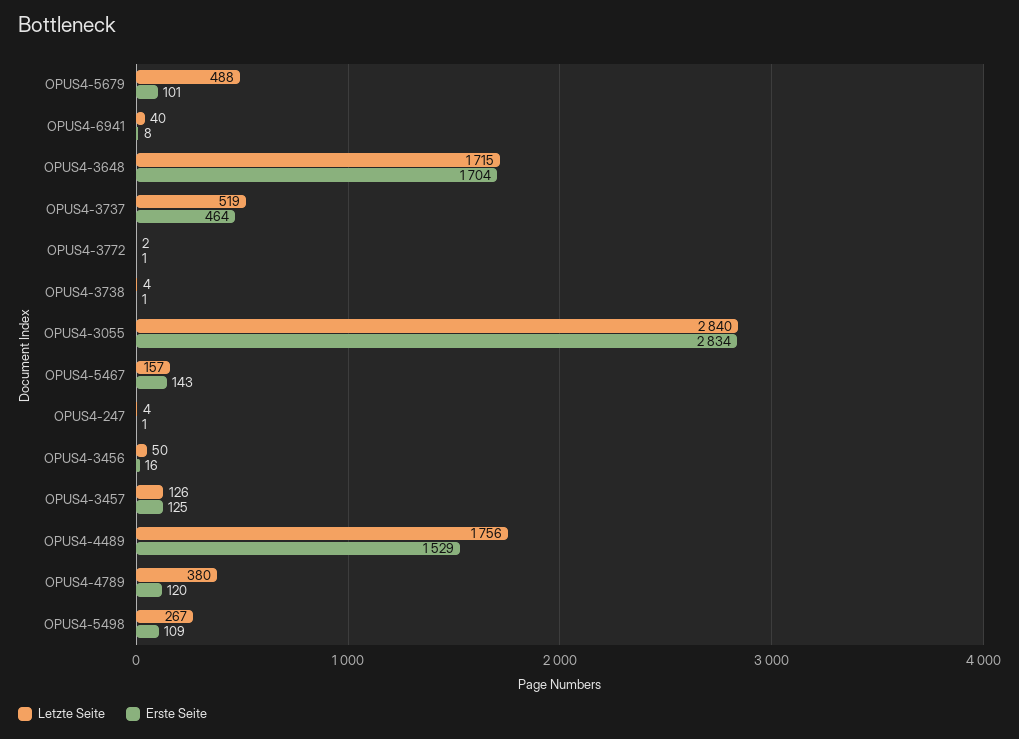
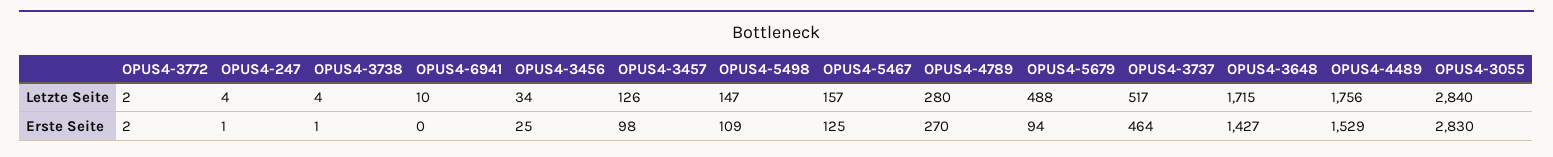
Erste Seite, OPUS4-5679: 101 -> 94
Letzte Seite, OPUS4-6941: 40 -> 10
Erste Seite, OPUS4-6941: 8 -> 0
Erste Seite, OPUS4-3648: 1704 -> 1427
Letzte Seite, OPUS4-3737: 519 -> 517
Erste Seite, OPUS4-3772: 1 -> 2
Erste Seite, OPUS4-3055: 2834 -> 2830
Erste Seite, OPUS4-5467: 143 -> 125
Letzte Seite, OPUS4-3456: 50 -> 34
Erste Seite, OPUS4-3456: 16 -> 25
Erste Seite, OPUS4-3457: 125 -> 98
Letzte Seite, OPUS4-4789: 380 -> 280
Erste Seite, OPUS4-4789: 120 -> 270
Letzte Seite, OPUS4-5498: 267 -> 147

